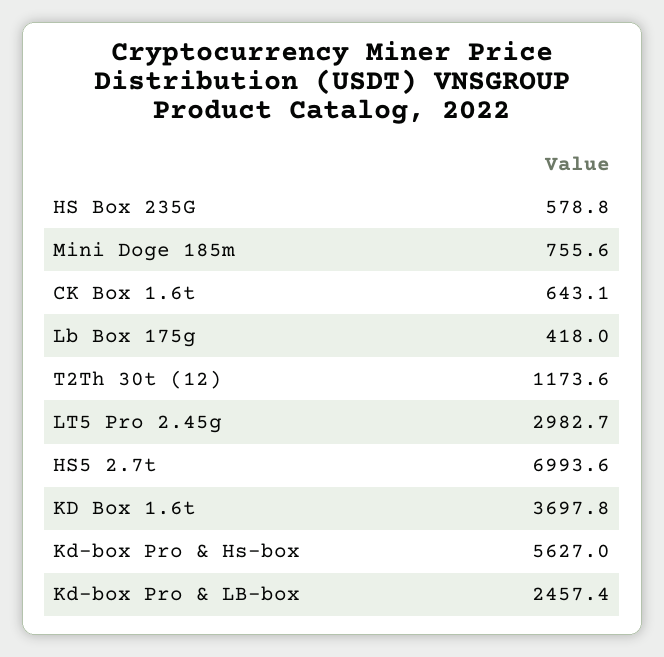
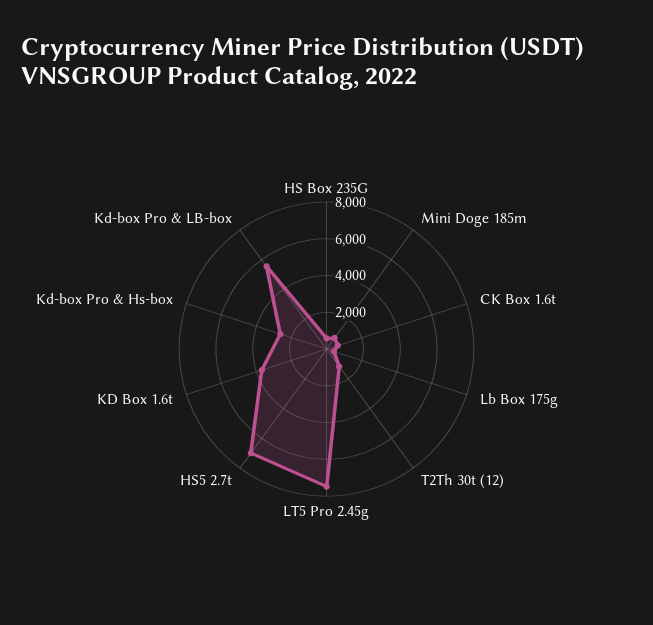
LT5 Pro 2.45g: 2982.7 -> 7500
Kd-box Pro & Hs-box: 5627 -> 2500
Kd-box Pro & LB-box: 2457.4 -> 5500

